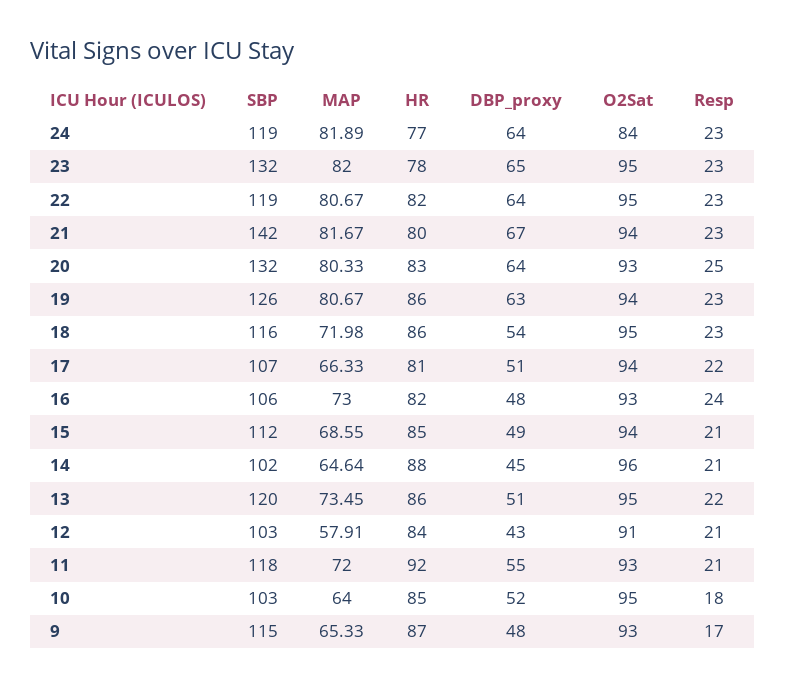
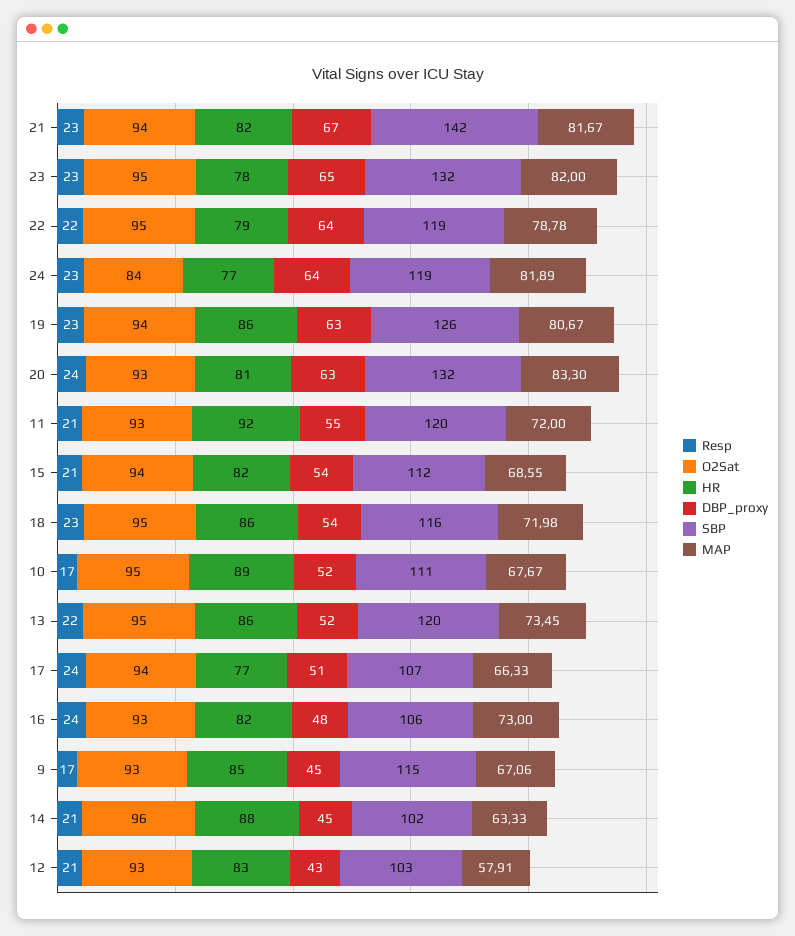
MAP, 22: 80.67 -> 78.78
HR, 22: 82 -> 79
Resp, 22: 23 -> 22
HR, 21: 80 -> 82
MAP, 20: 80.33 -> 83.3
HR, 20: 83 -> 81
DBP_proxy, 20: 64 -> 63
Resp, 20: 25 -> 24
HR, 17: 81 -> 77
Resp, 17: 22 -> 24
HR, 15: 85 -> 82
DBP_proxy, 15: 49 -> 54
MAP, 14: 64.64 -> 63.33
DBP_proxy, 13: 51 -> 52
HR, 12: 84 -> 83
O2Sat, 12: 91 -> 93
SBP, 11: 118 -> 120
SBP, 10: 103 -> 111
MAP, 10: 64 -> 67.67
HR, 10: 85 -> 89
Resp, 10: 18 -> 17
MAP, 9: 65.33 -> 67.06
HR, 9: 87 -> 85
DBP_proxy, 9: 48 -> 45

